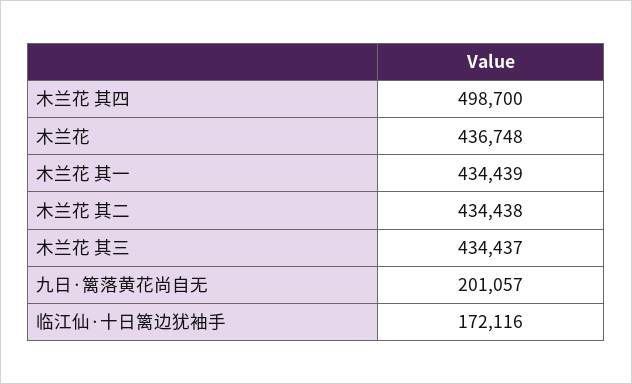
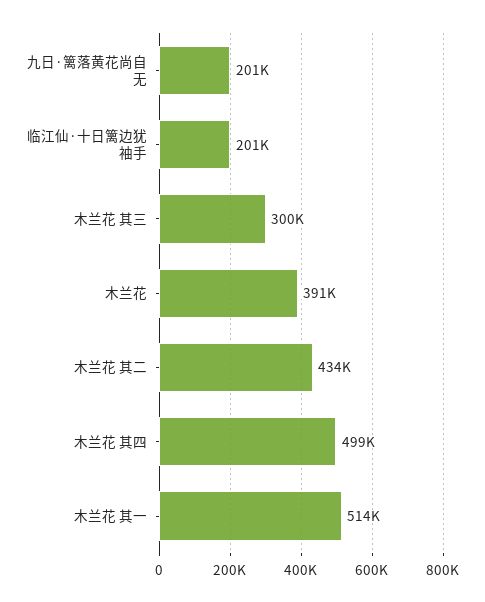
木兰花: 436748 -> 391000
木兰花 其一: 434439 -> 514000
木兰花 其三: 434437 -> 300000
临江仙·十日篱边犹袖手: 172116 -> 201000

